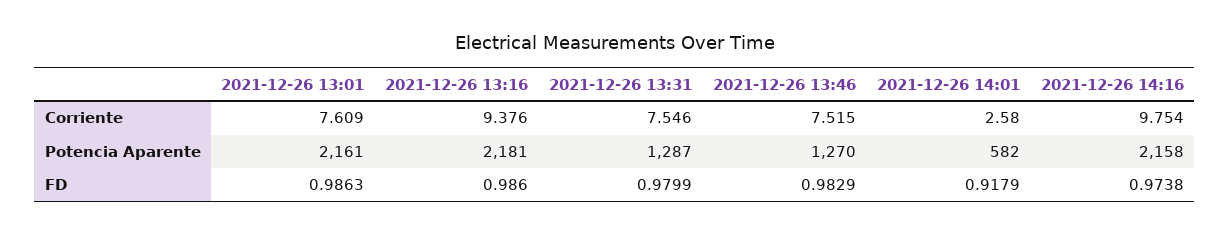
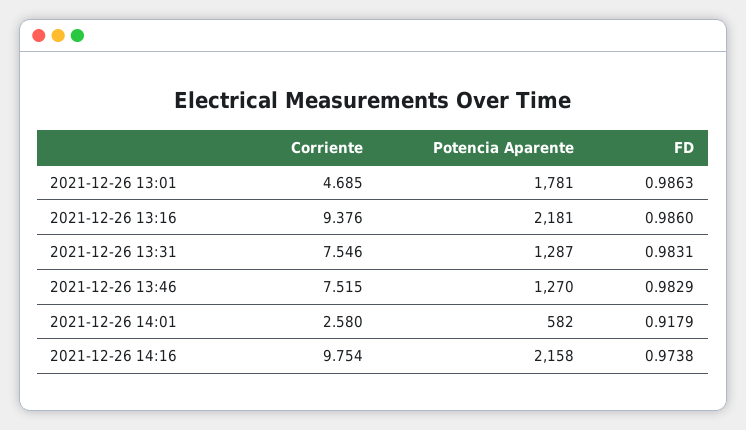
2021-12-26 13:01, Corriente: 7.609 -> 4.685
2021-12-26 13:01, Potencia Aparente: 2161 -> 1781
2021-12-26 13:31, FD: 0.9799 -> 0.9831

